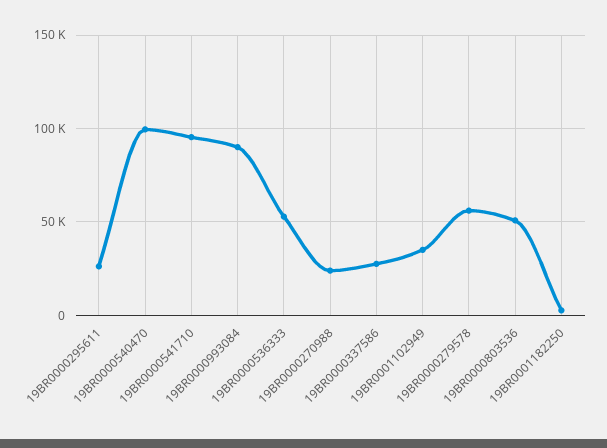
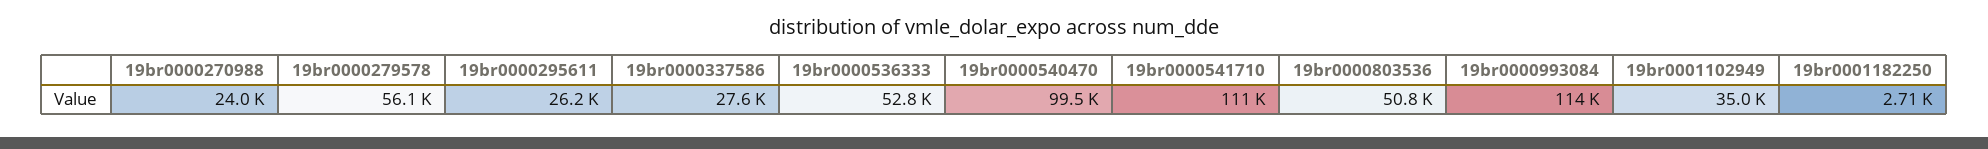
19BR0000541710: 95000 -> 111000
19BR0000993084: 90000 -> 114000

